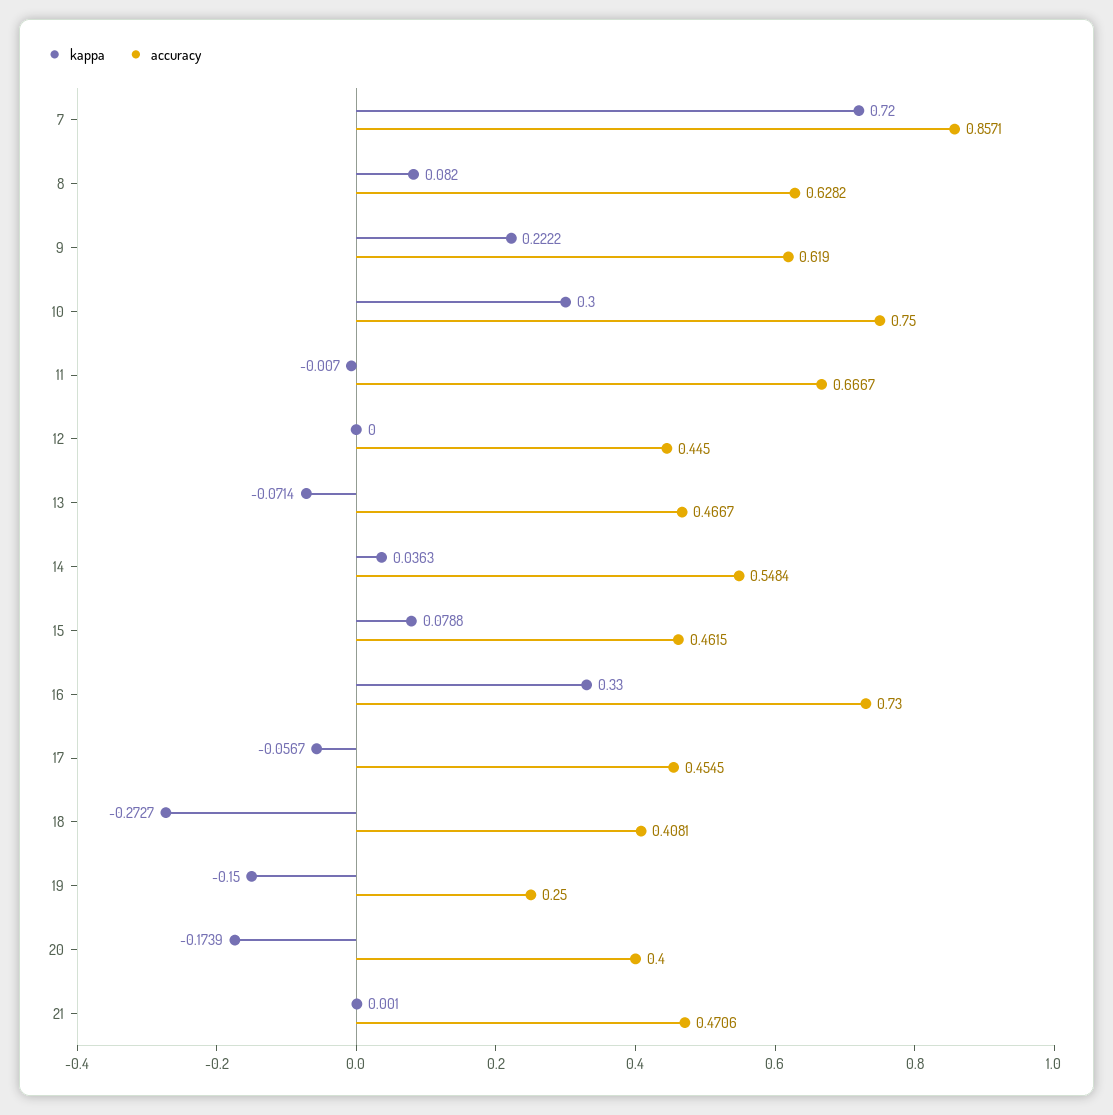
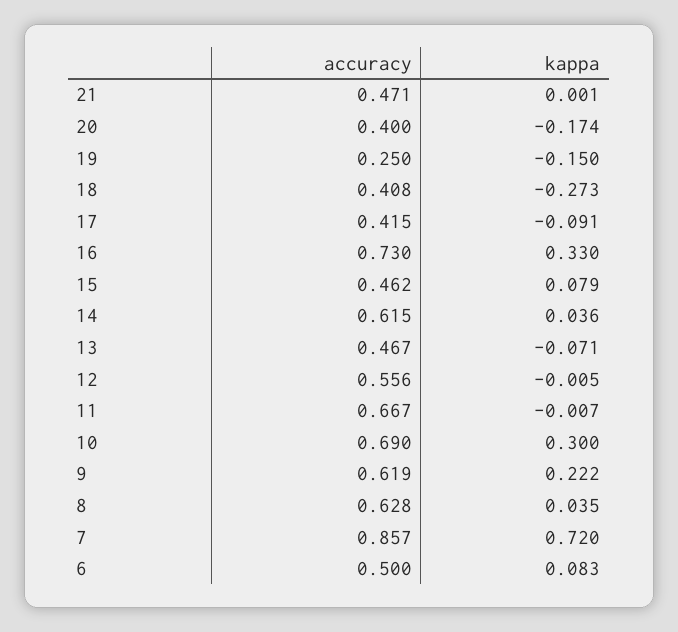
kappa, 8: 0.082 -> 0.035
accuracy, 10: 0.75 -> 0.69
kappa, 12: 0 -> -0.005
accuracy, 12: 0.445 -> 0.556
accuracy, 14: 0.5484 -> 0.615
kappa, 17: -0.0567 -> -0.091
accuracy, 17: 0.4545 -> 0.415
accuracy, 6: none -> 0.5
kappa, 6: none -> 0.083

